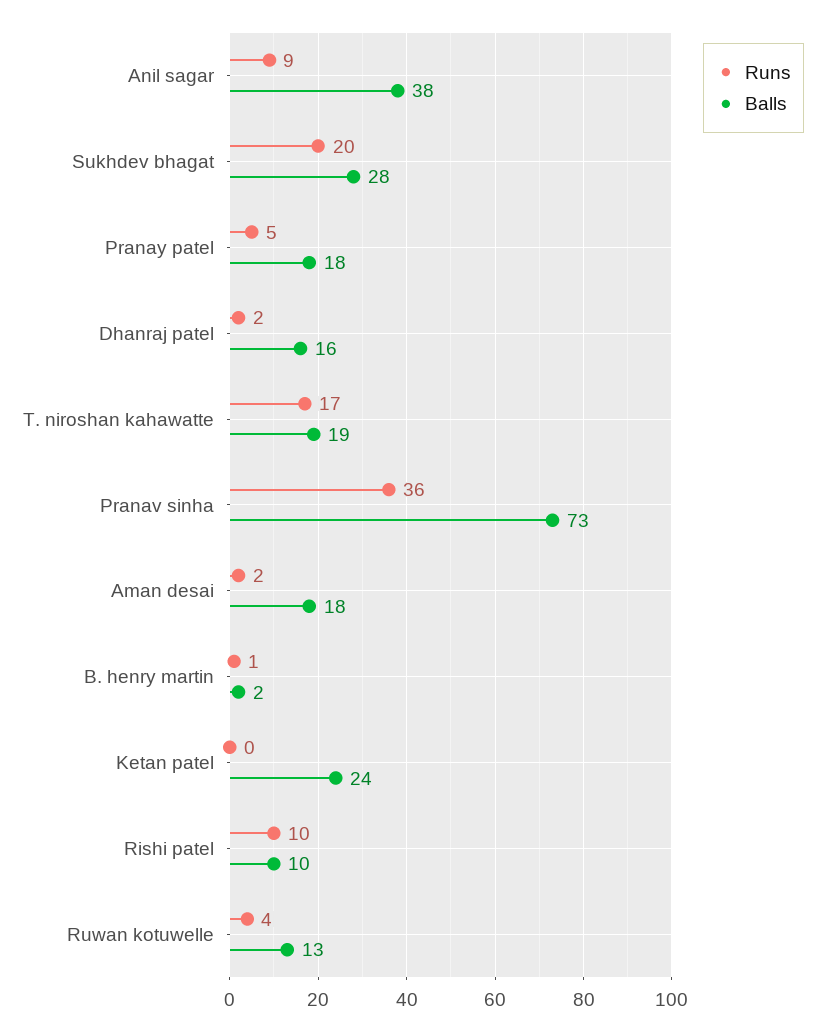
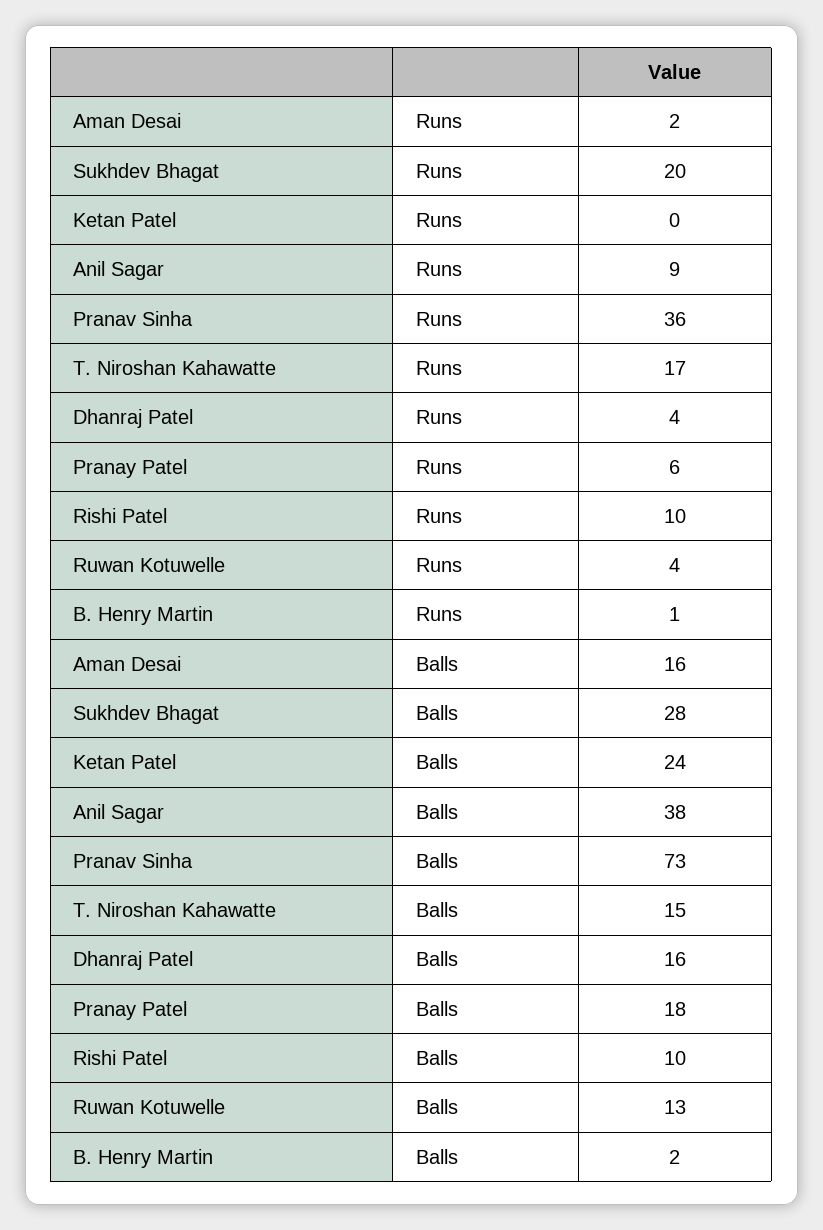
Runs, Pranay patel: 5 -> 6
Runs, Dhanraj patel: 2 -> 4
Balls, T. niroshan kahawatte: 19 -> 15
Balls, Aman desai: 18 -> 16

